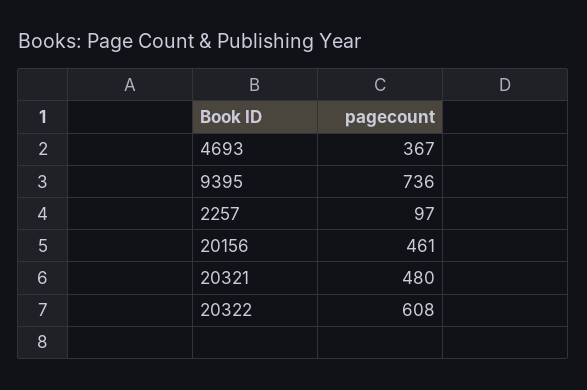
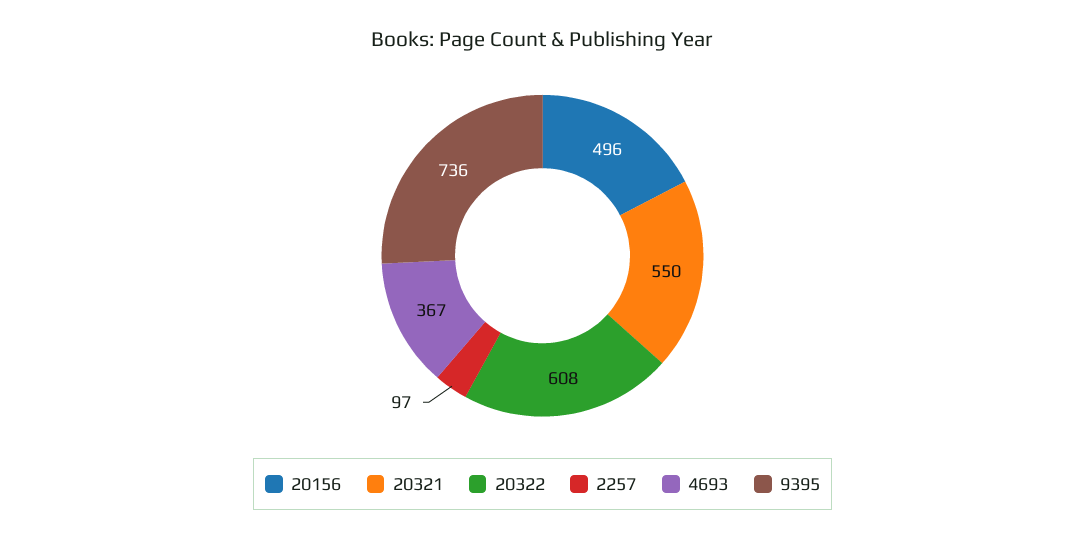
20156: 461 -> 496
20321: 480 -> 550

